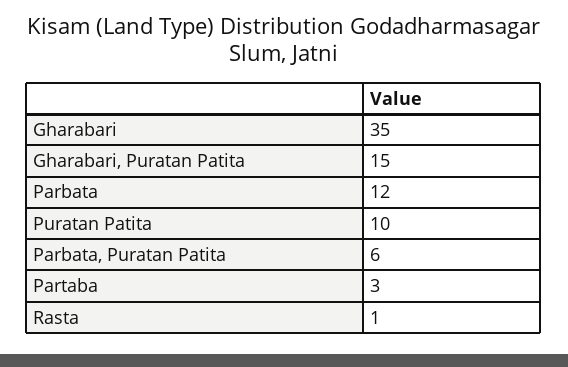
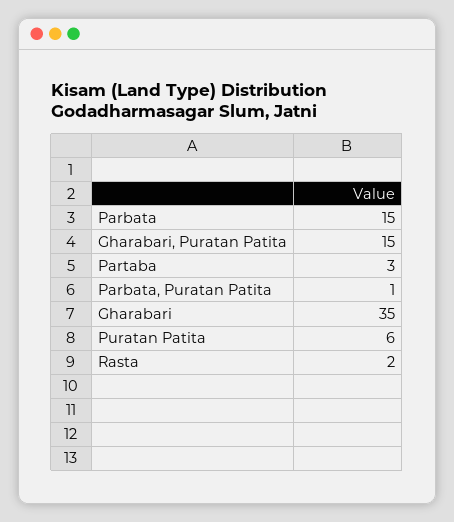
Parbata: 12 -> 15
Puratan Patita: 10 -> 6
Parbata, Puratan Patita: 6 -> 1
Rasta: 1 -> 2

